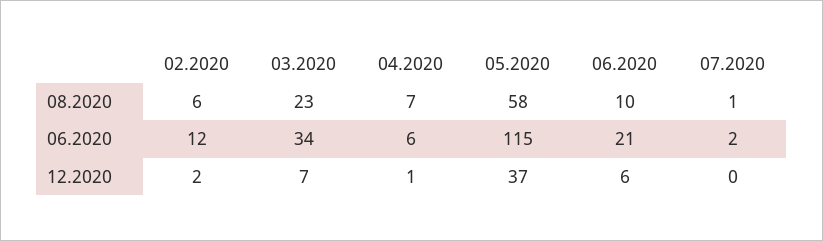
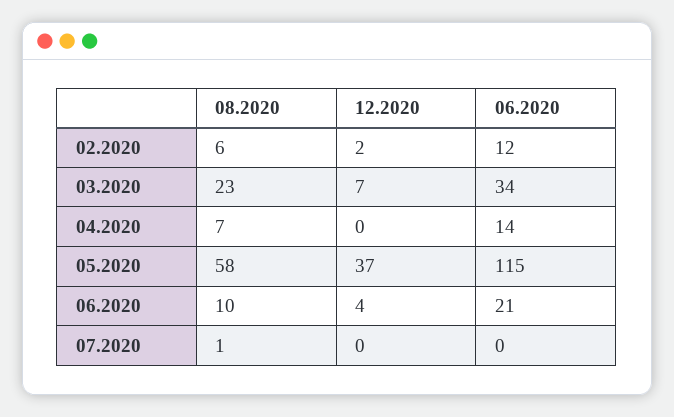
04.2020, 06.2020: 6 -> 14
07.2020, 06.2020: 2 -> 0
04.2020, 12.2020: 1 -> 0
06.2020, 12.2020: 6 -> 4

